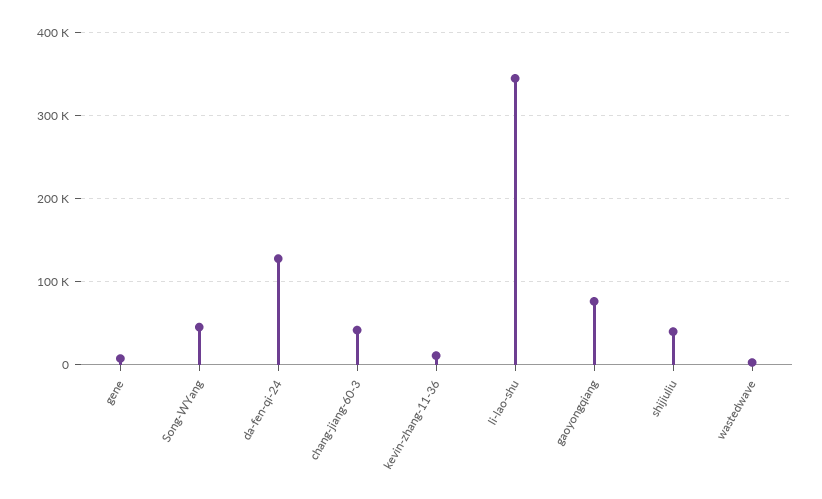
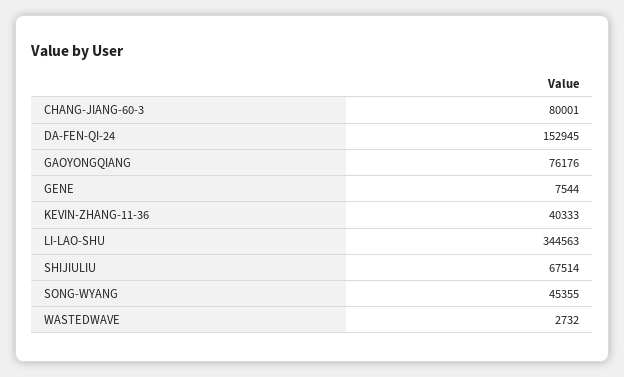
da-fen-qi-24: 130000 -> 152945
chang-jiang-60-3: 40000 -> 80001
kevin-zhang-11-36: 10000 -> 40333
shijiuliu: 40000 -> 67514

